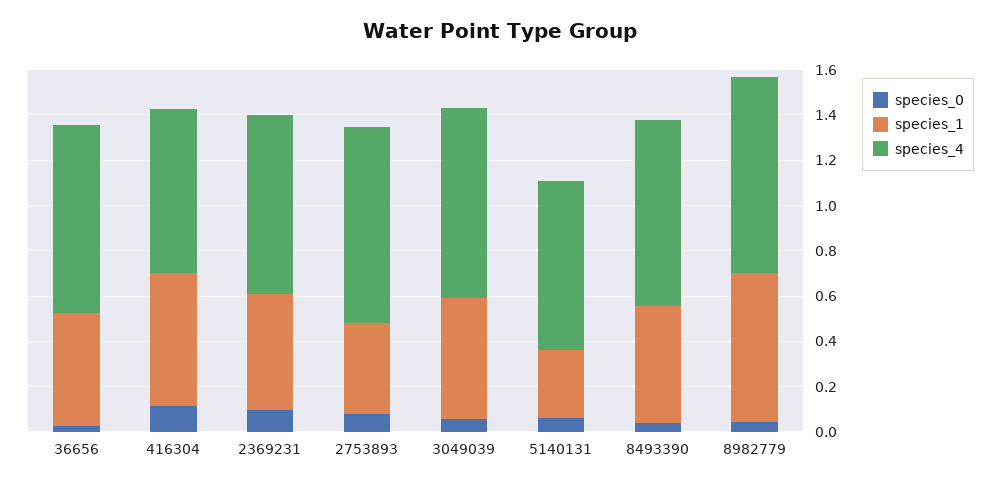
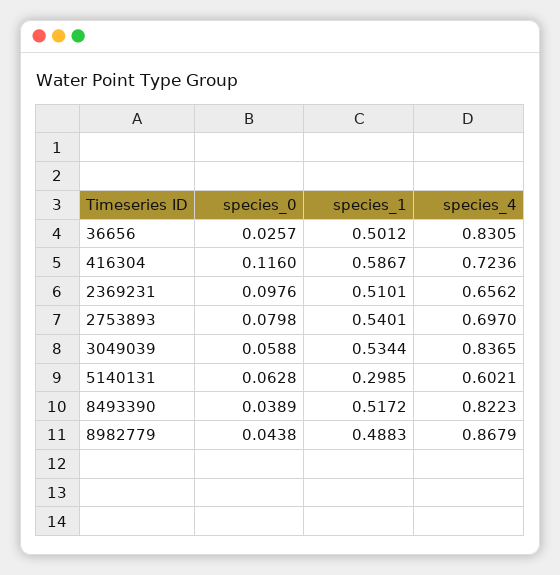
species_4, 2369231: 0.8 -> 0.6562
species_1, 2753893: 0.4 -> 0.5401
species_4, 2753893: 0.85 -> 0.697
species_4, 5140131: 0.75 -> 0.6021
species_1, 8982779: 0.65 -> 0.4883

